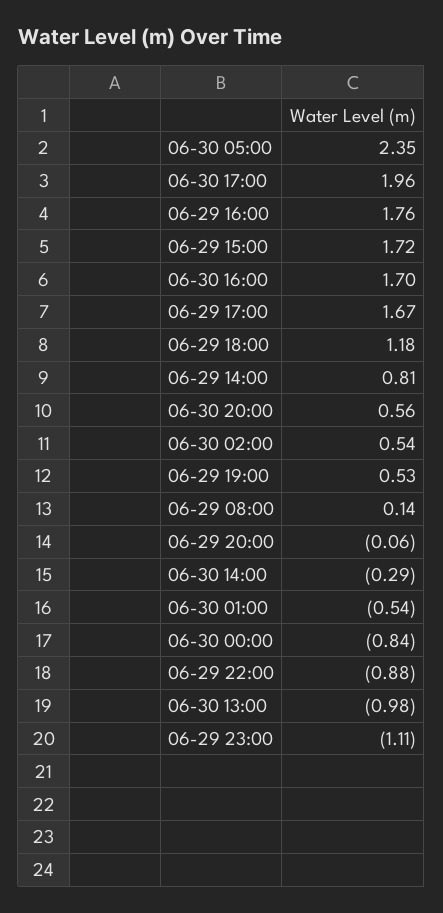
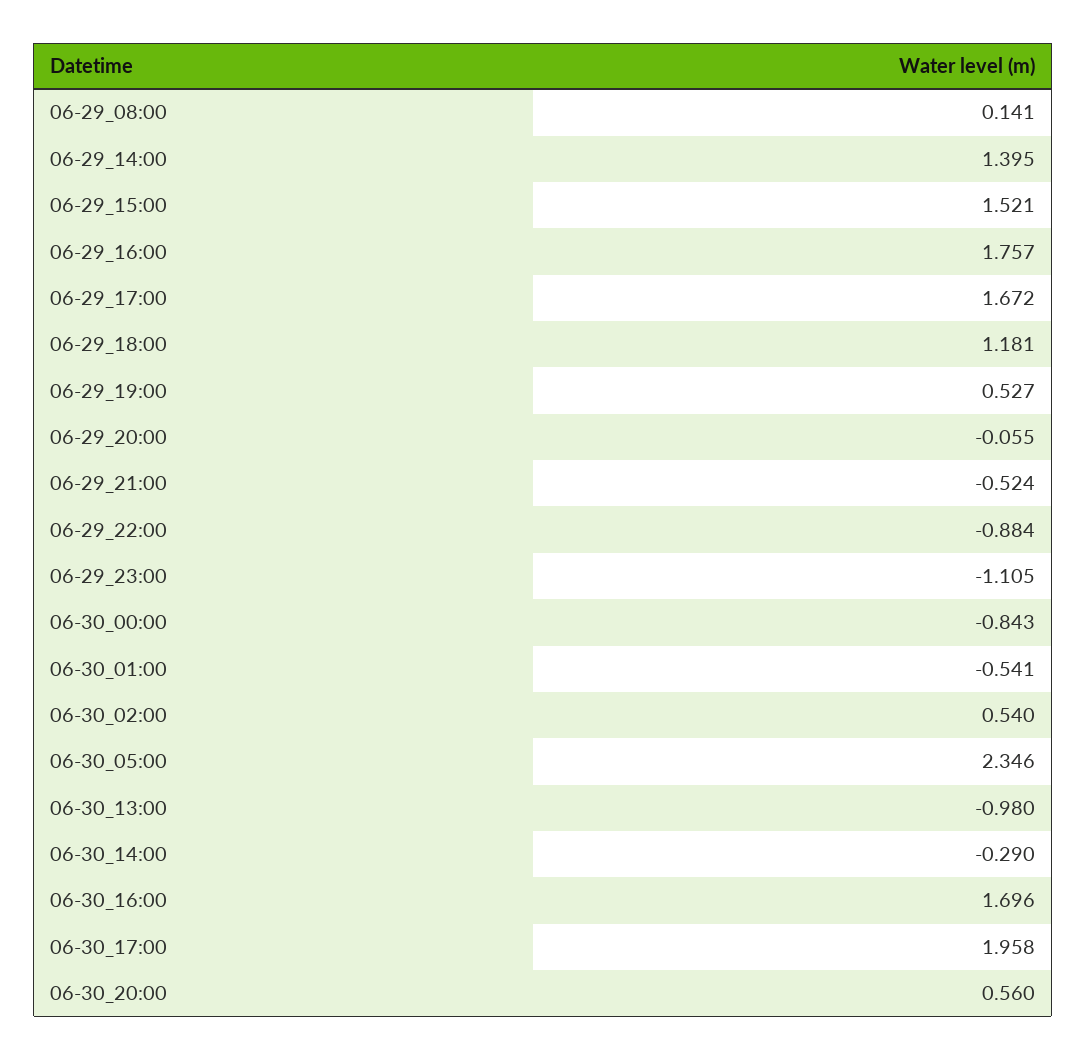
06-29 15:00: 1.72 -> 1.521
06-29 14:00: 0.81 -> 1.395
06-29_21:00: none -> -0.524

